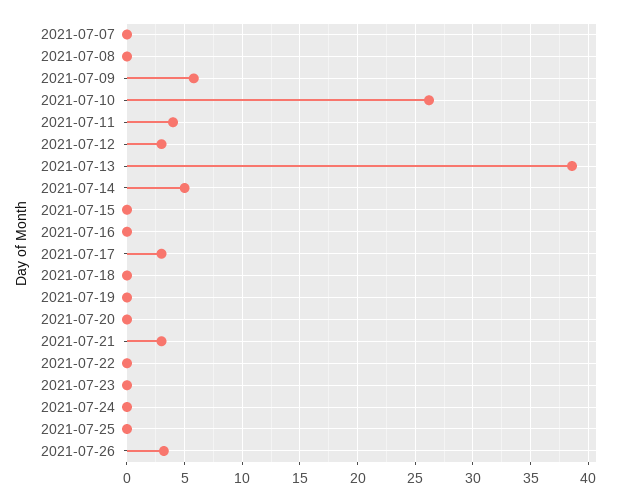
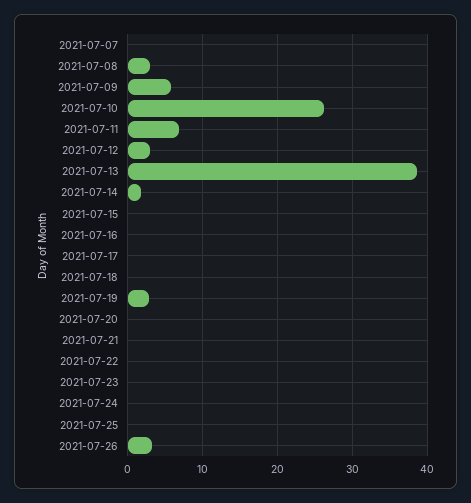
2021-07-08: 0 -> 3
2021-07-11: 4 -> 7
2021-07-14: 5 -> 2
2021-07-17: 3 -> 0
2021-07-19: 0 -> 3
2021-07-21: 3 -> 0

